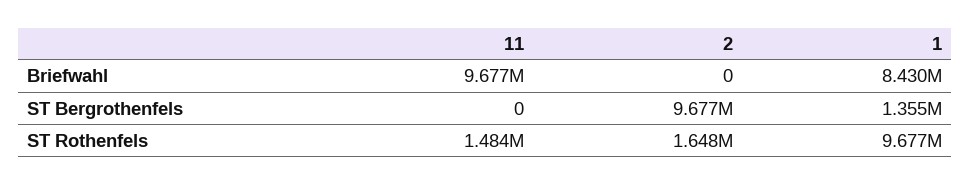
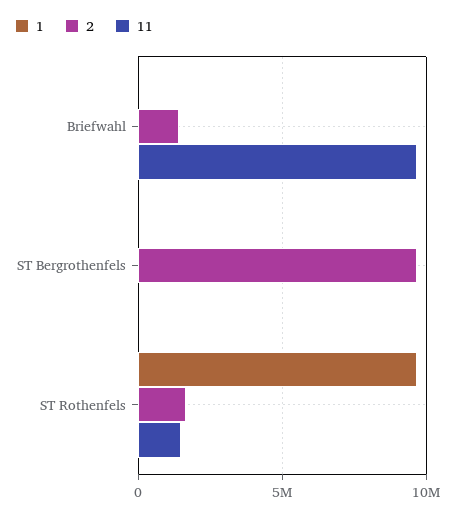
2, Briefwahl: 0 -> 1500000
1, Briefwahl: 8430000 -> 0
1, ST Bergrothenfels: 1355000 -> 0

